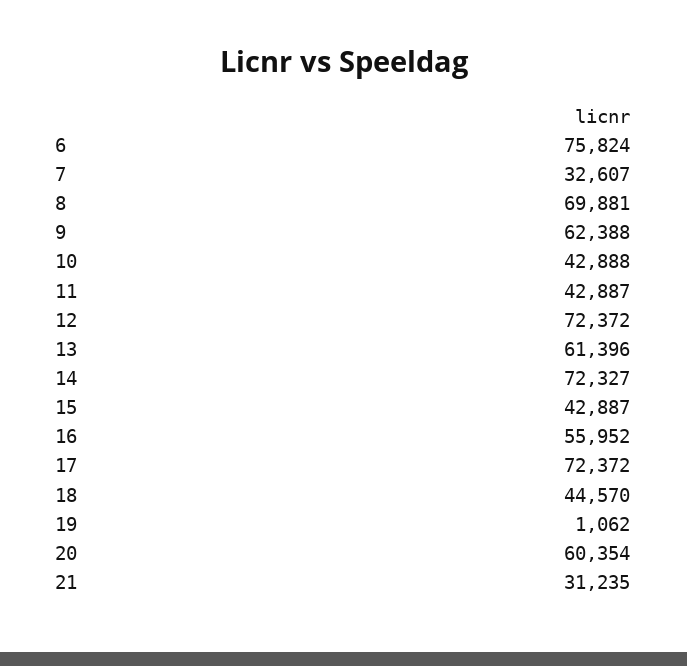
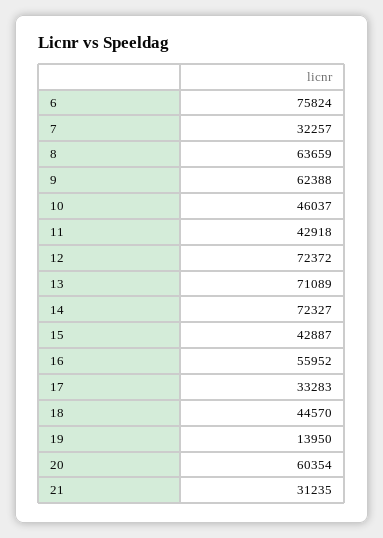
7: 32607 -> 32257
8: 69881 -> 63659
10: 42888 -> 46037
11: 42887 -> 42918
13: 61396 -> 71089
17: 72372 -> 33283
19: 1062 -> 13950

